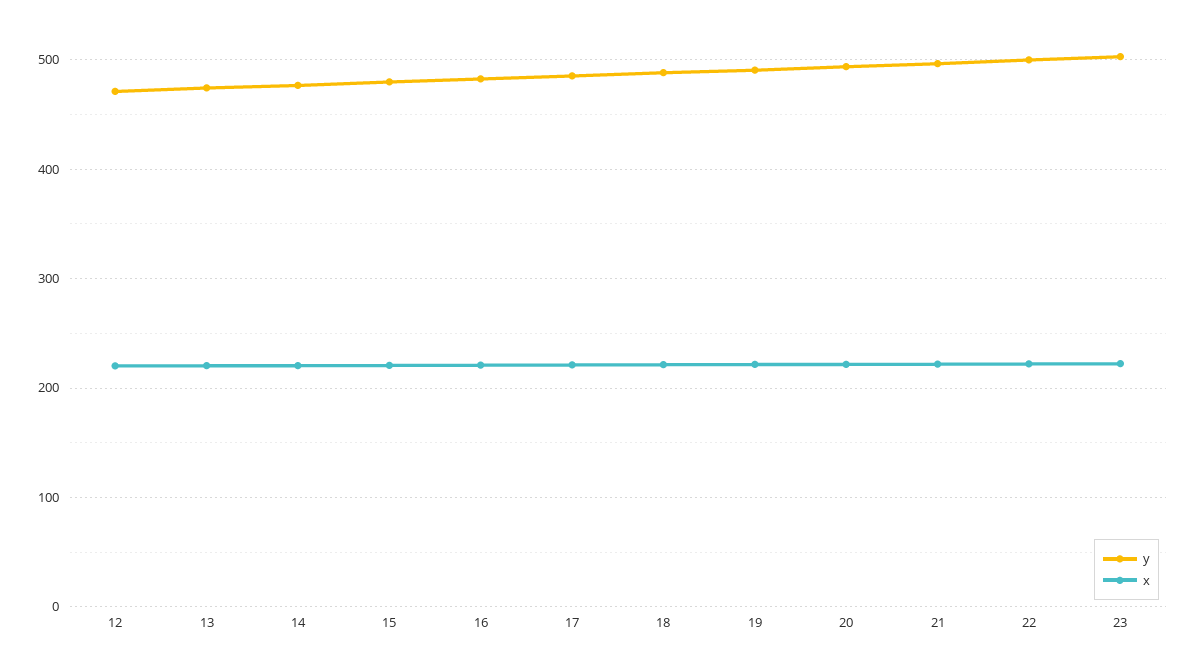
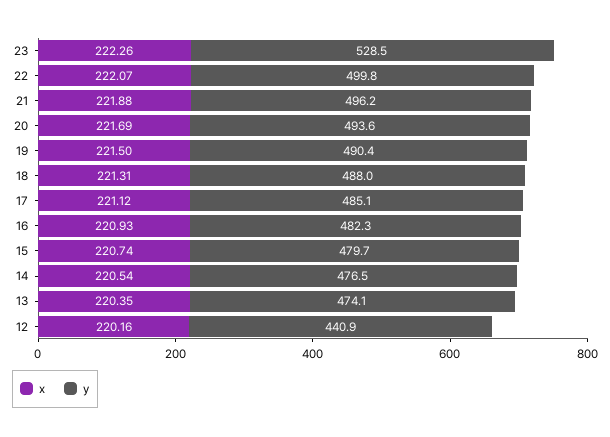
y, 12: 470 -> 440.9
y, 23: 500 -> 528.5

